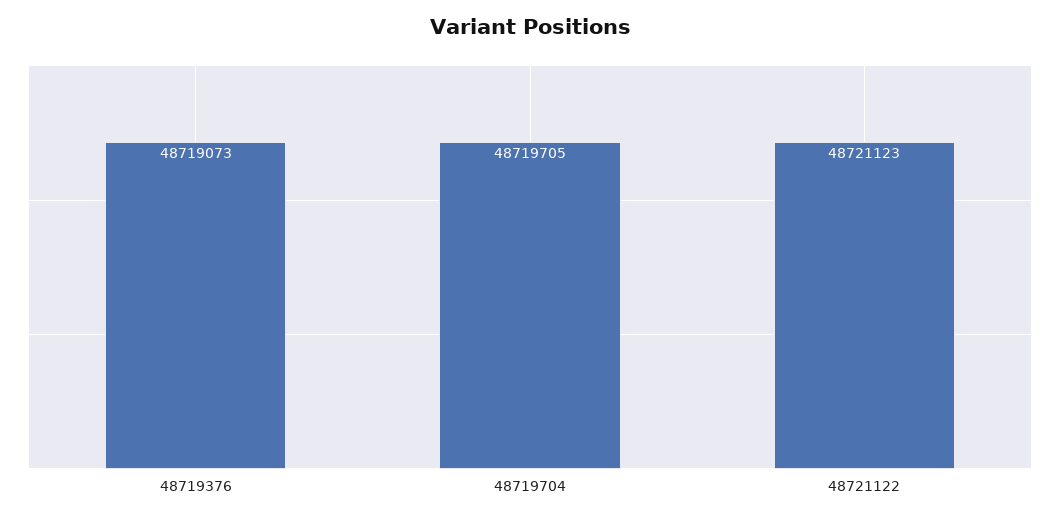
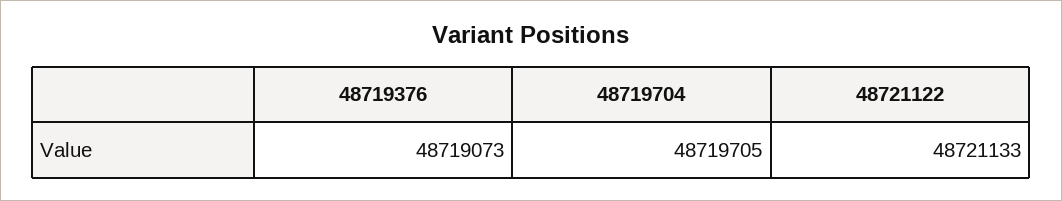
48721122: 48721123 -> 48721133

